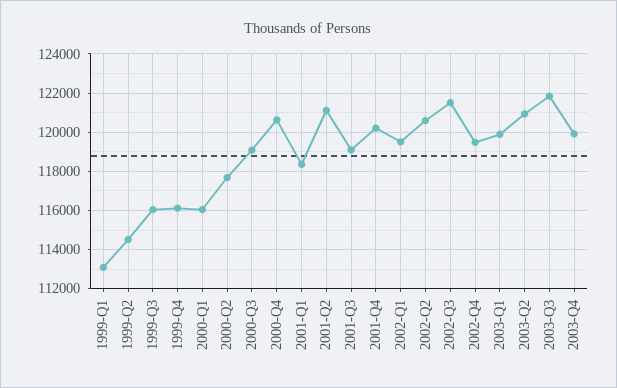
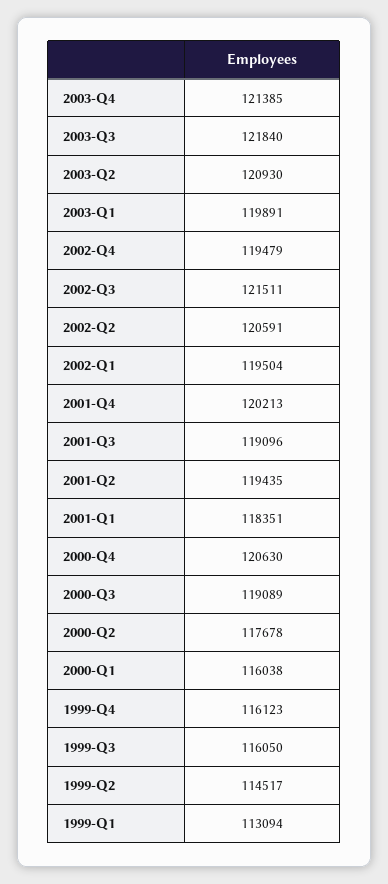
2001-Q2: 121000 -> 119435
2003-Q4: 120000 -> 121385

